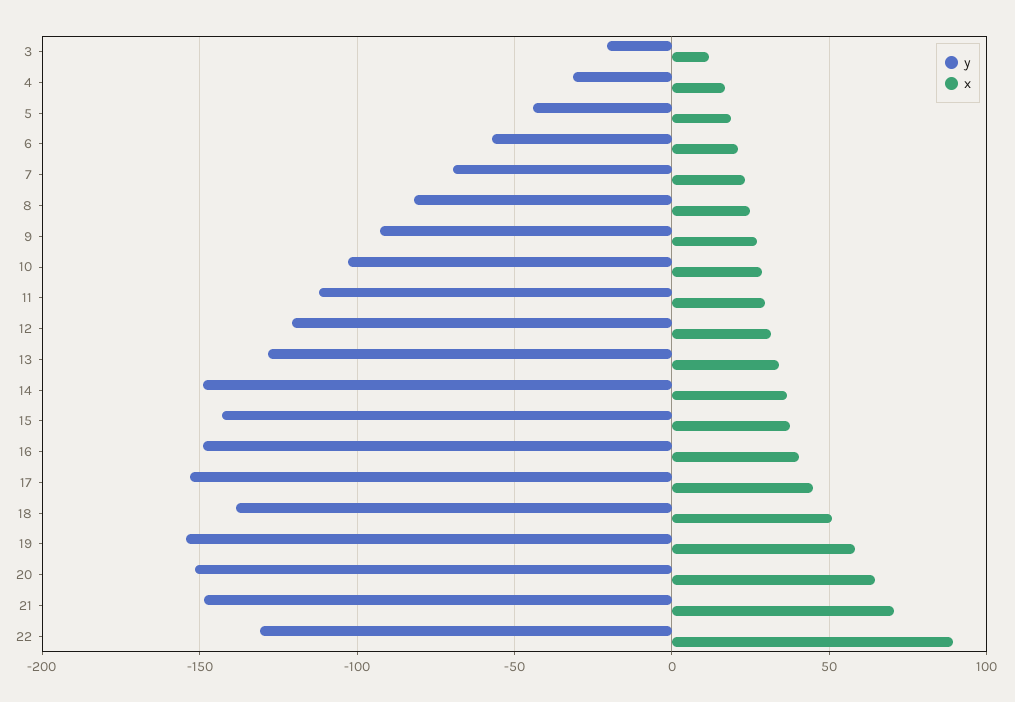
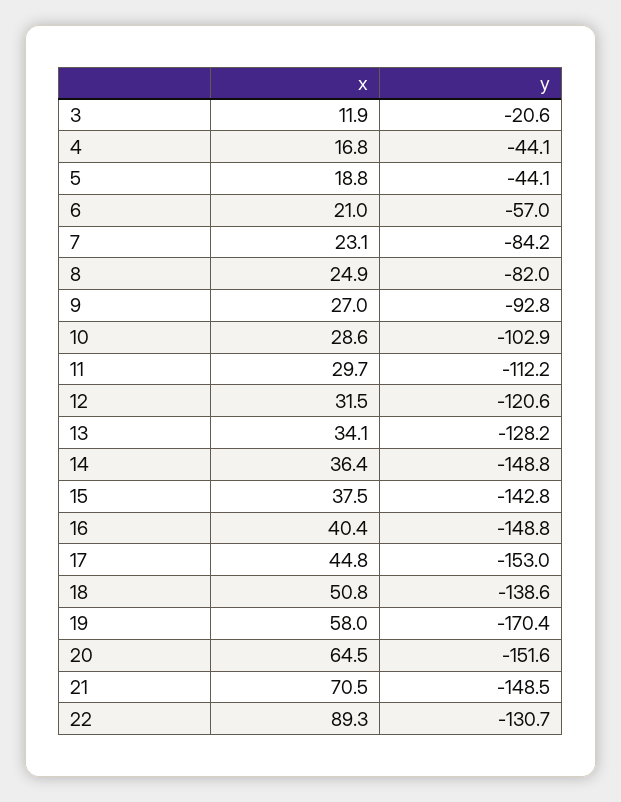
y, 4: -30 -> -44.1
y, 7: -70 -> -84.2
y, 19: -155 -> -170.4

